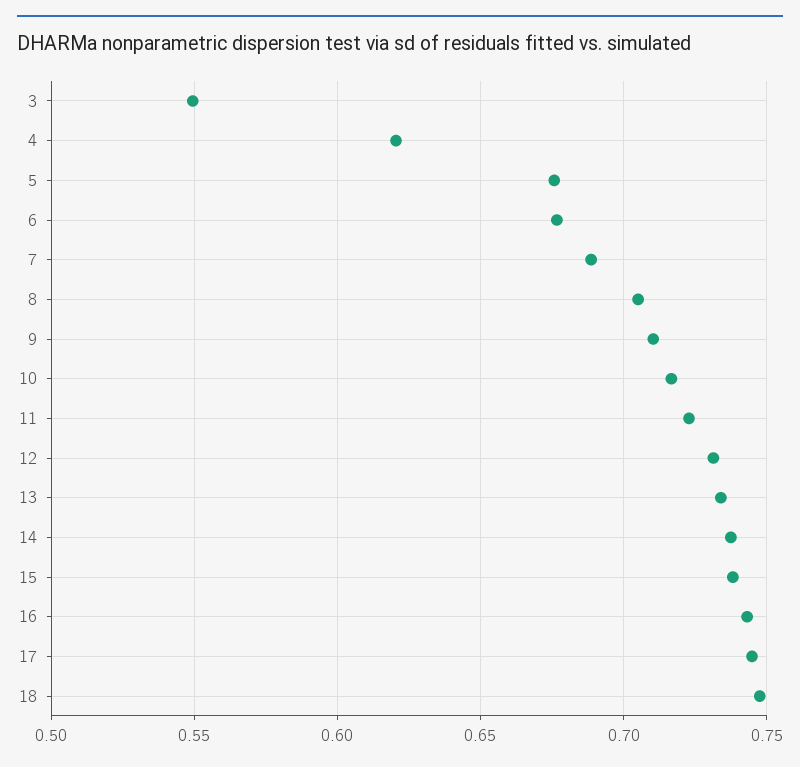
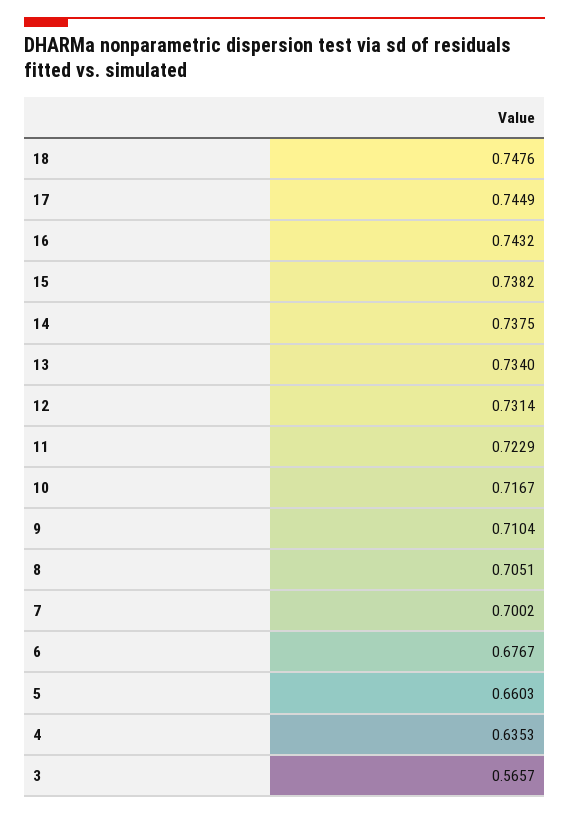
3: 0.55 -> 0.5657
4: 0.62 -> 0.6353
5: 0.675 -> 0.6603
7: 0.69 -> 0.7002

